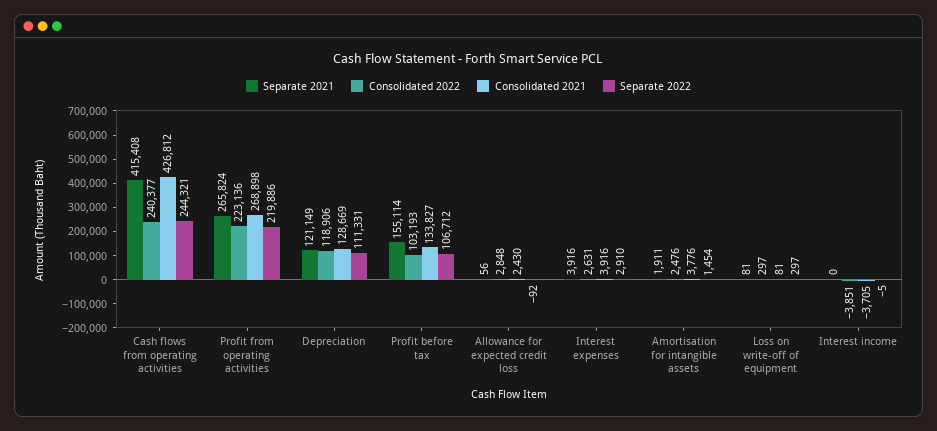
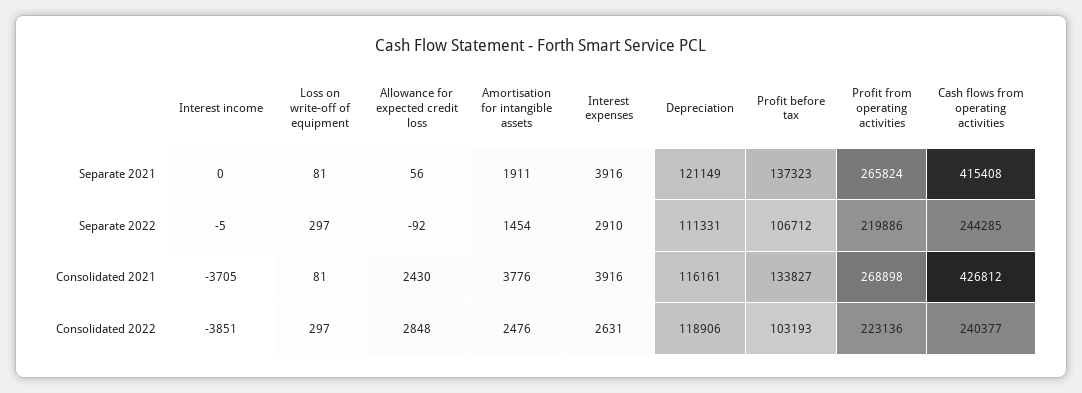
Separate 2022, Cash flows from operating activities: 244321 -> 244285
Consolidated 2021, Depreciation: 128669 -> 116161
Separate 2021, Profit before tax: 155114 -> 137323

